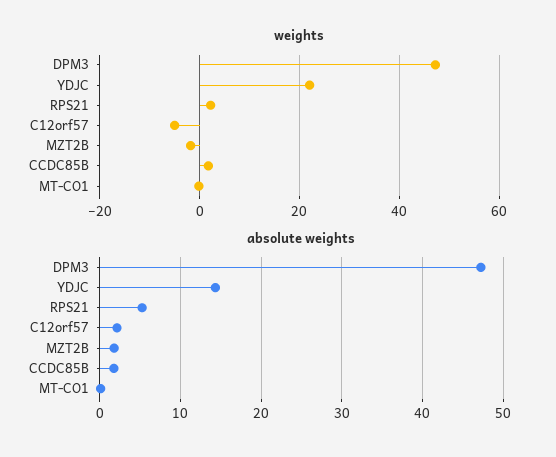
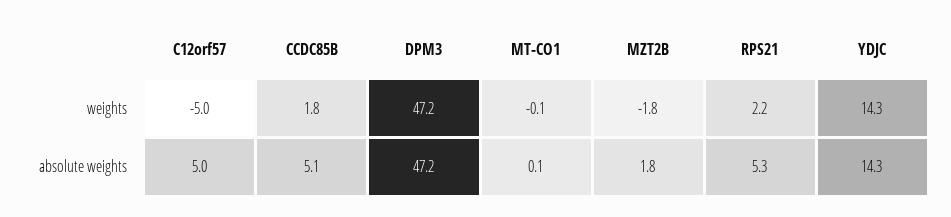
weights, YDJC: 22 -> 14.3
absolute weights, C12orf57: 2 -> 5
absolute weights, CCDC85B: 2 -> 5.1

